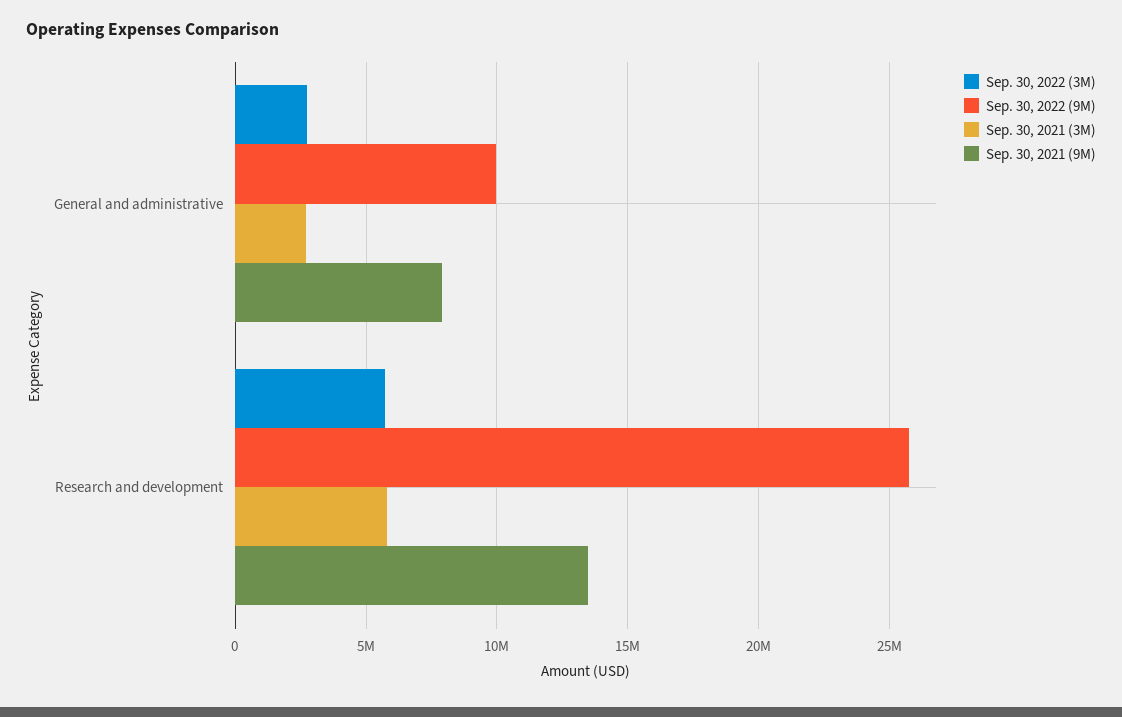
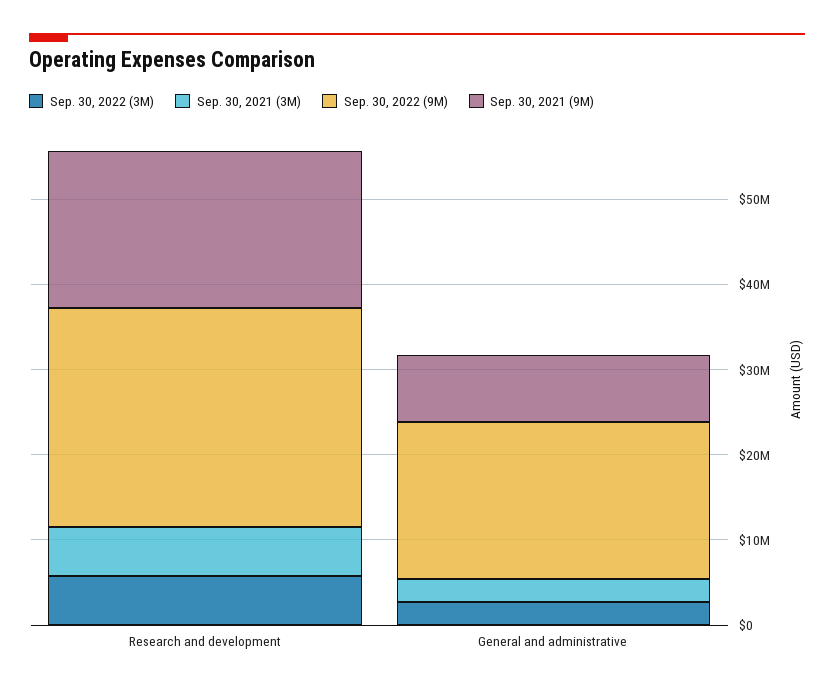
Sep. 30, 2022 (9M), General and administrative: 10000000 -> 18000000
Sep. 30, 2021 (9M), Research and development: 13500000 -> 18000000

